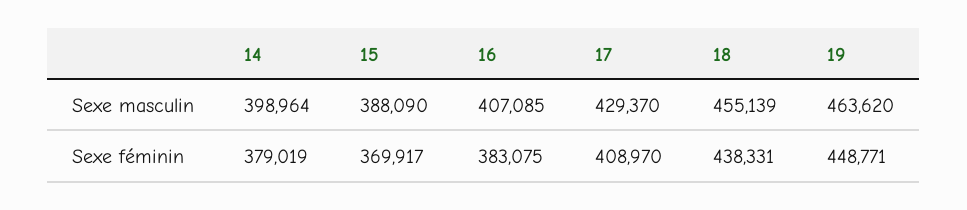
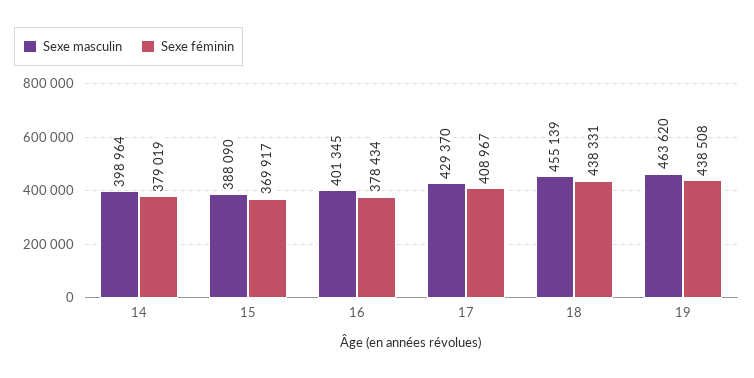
Sexe masculin, 16: 407085 -> 401345
Sexe féminin, 16: 383075 -> 378434
Sexe féminin, 17: 408970 -> 408967
Sexe féminin, 19: 448771 -> 438508

